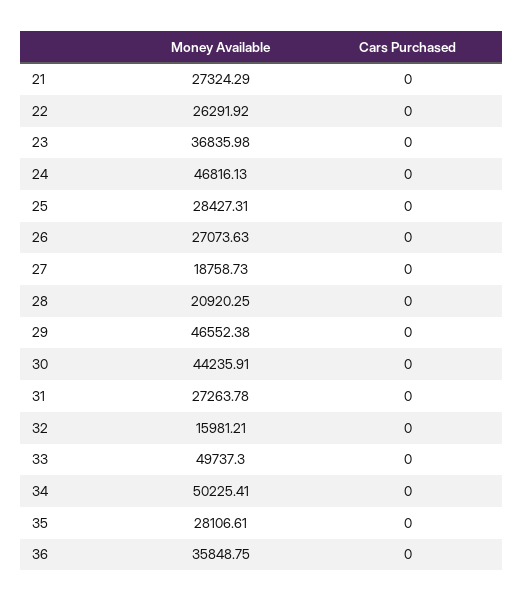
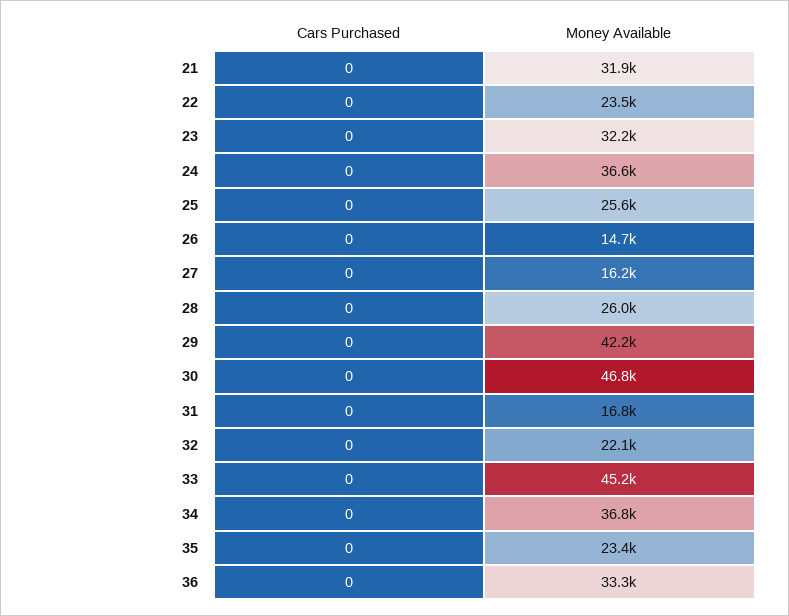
Money Available, 21: 27324.29 -> 31900
Money Available, 22: 26291.92 -> 23500
Money Available, 23: 36835.98 -> 32200
Money Available, 24: 46816.13 -> 36600
Money Available, 25: 28427.31 -> 25600
Money Available, 26: 27073.63 -> 14700
Money Available, 27: 18758.73 -> 16200
Money Available, 28: 20920.25 -> 26000
Money Available, 29: 46552.38 -> 42200
Money Available, 30: 44235.91 -> 46800
Money Available, 31: 27263.78 -> 16800
Money Available, 32: 15981.21 -> 22100
Money Available, 33: 49737.3 -> 45200
Money Available, 34: 50225.41 -> 36800
Money Available, 35: 28106.61 -> 23400
Money Available, 36: 35848.75 -> 33300

